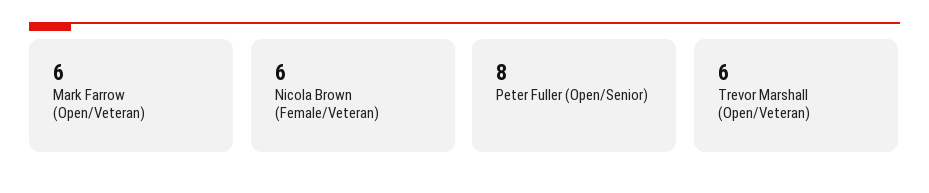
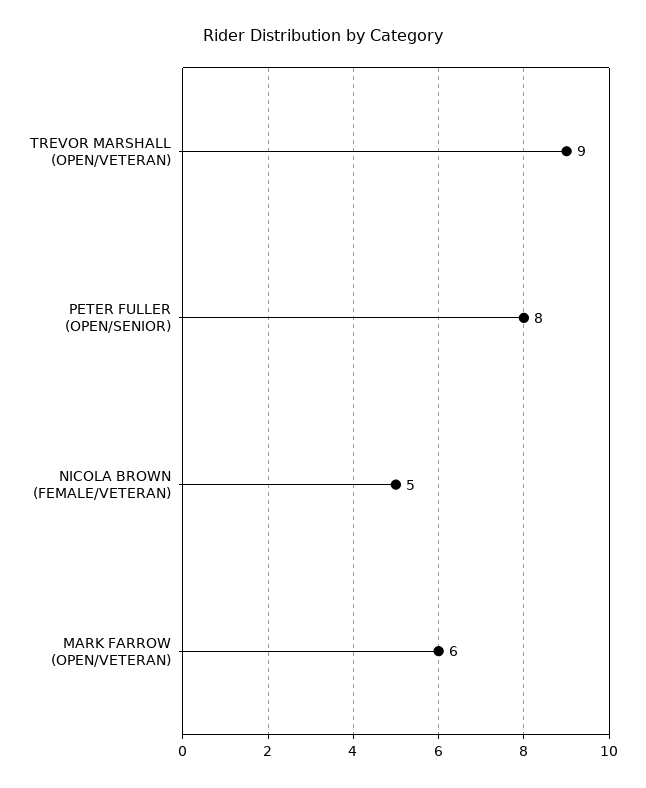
Nicola Brown (Female/Veteran): 6 -> 5
Trevor Marshall (Open/Veteran): 6 -> 9

